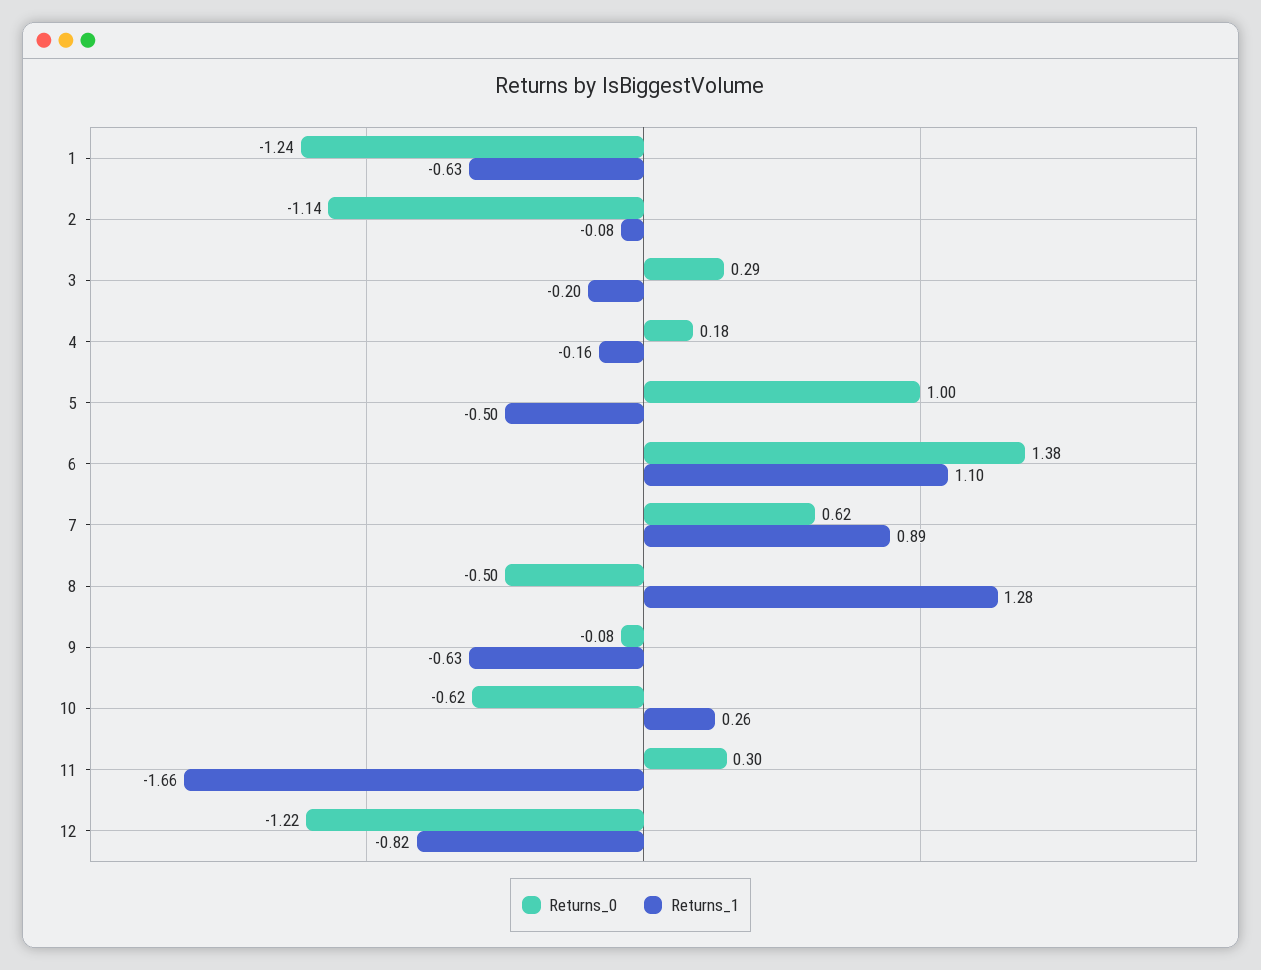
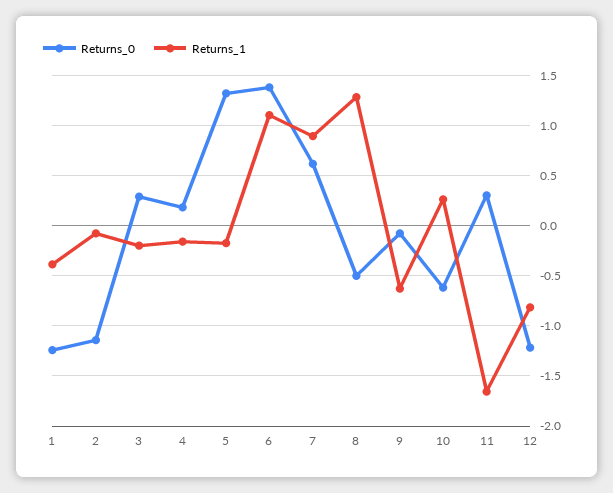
Returns_1, 1: -0.63 -> -0.4
Returns_0, 5: 1 -> 1.3
Returns_1, 5: -0.5 -> -0.2

